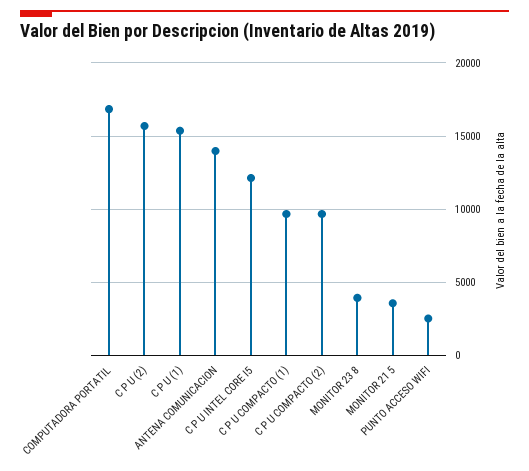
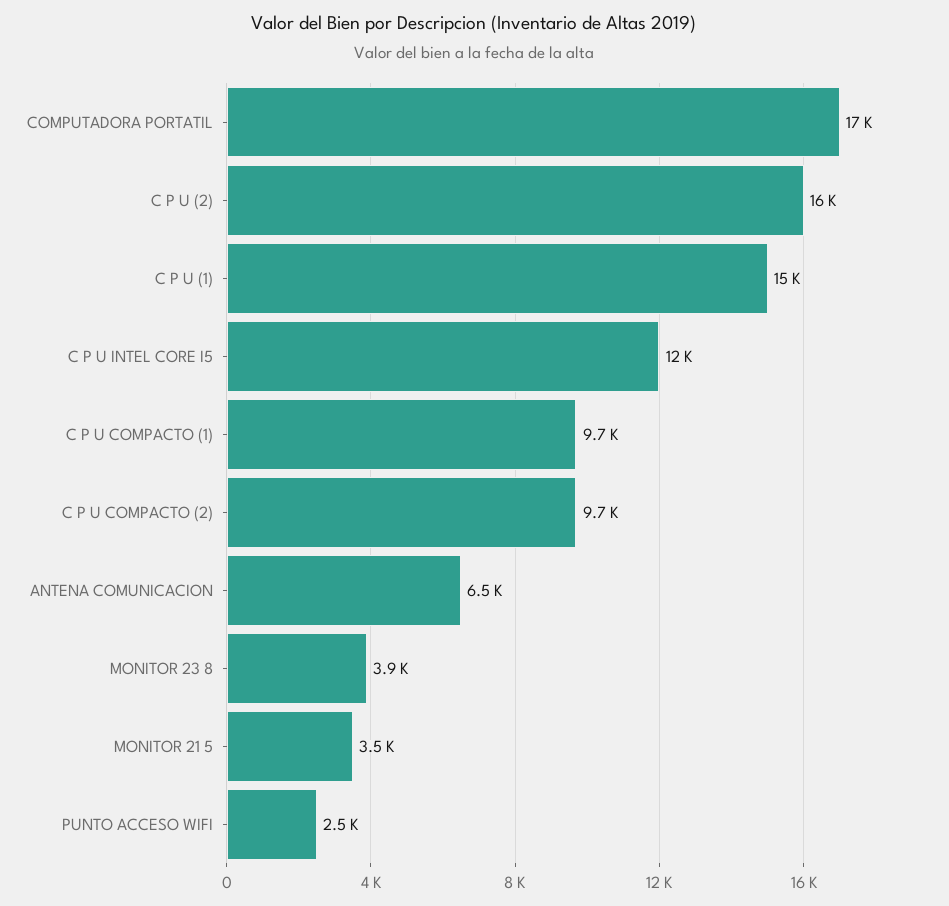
ANTENA COMUNICACION: 14000 -> 6500

